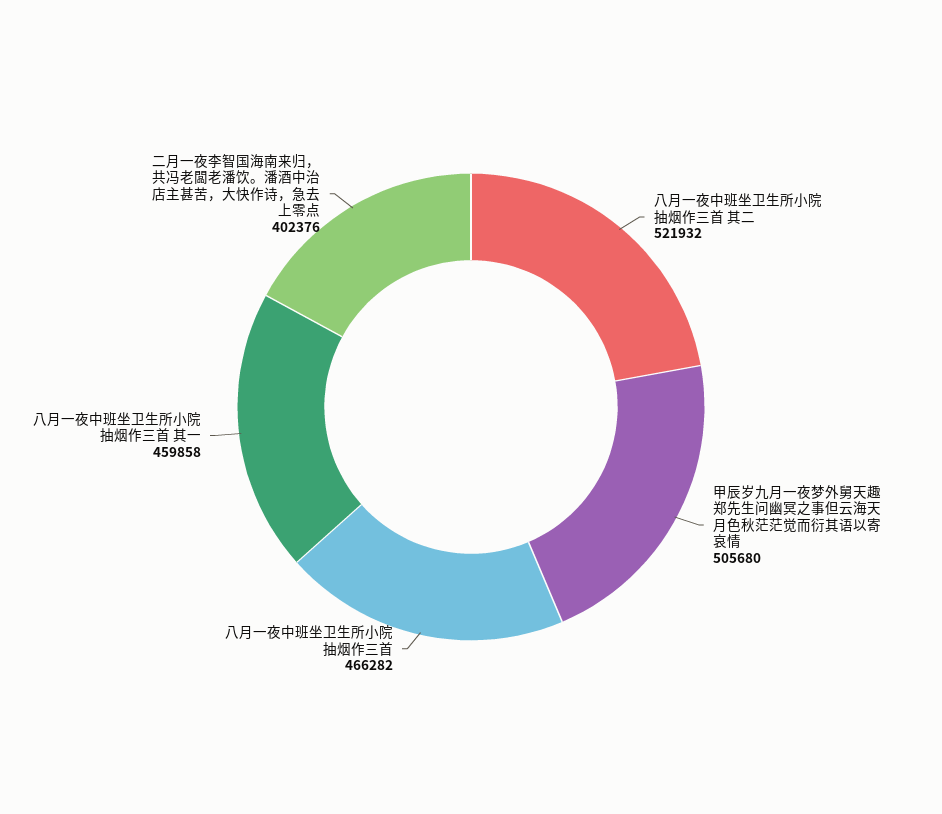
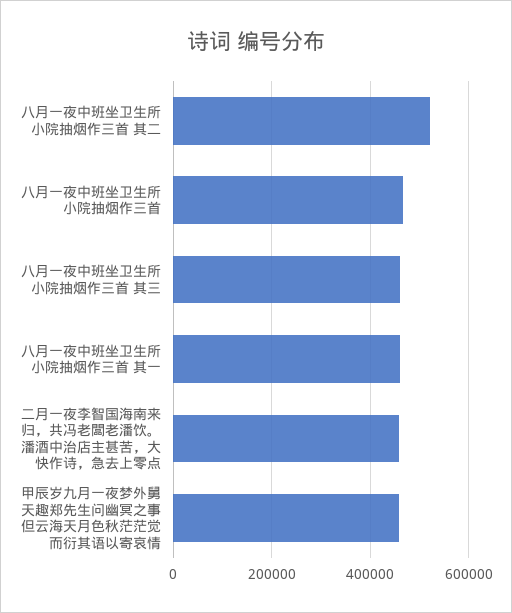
甲辰岁九月一夜梦外舅天趣郑先生问幽冥之事但云海天月色秋茫茫觉而衍其语以寄哀情: 505680 -> 460000
二月一夜李智国海南来归，共冯老闆老潘饮。潘酒中治店主甚苦，大快作诗，急去上零点: 402376 -> 460000
八月一夜中班坐卫生所小院抽烟作三首 其三: none -> 460000

